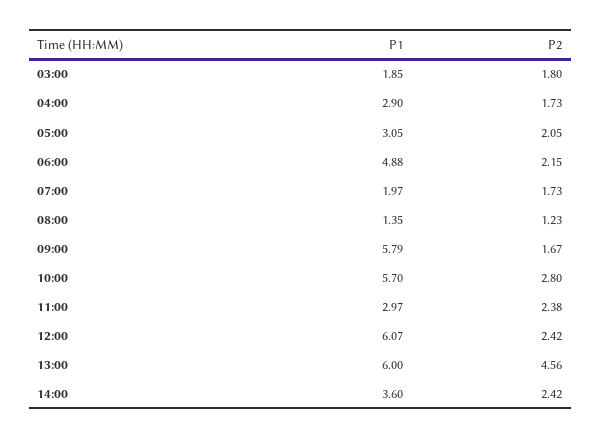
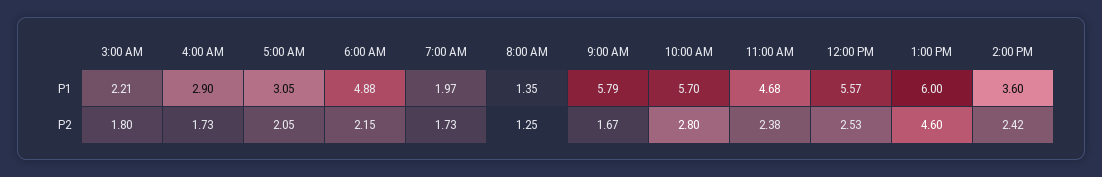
P1, 03:00: 1.85 -> 2.21
P2, 08:00: 1.23 -> 1.25
P1, 11:00: 2.97 -> 4.68
P1, 12:00: 6.07 -> 5.57
P2, 12:00: 2.42 -> 2.53
P2, 13:00: 4.56 -> 4.6

